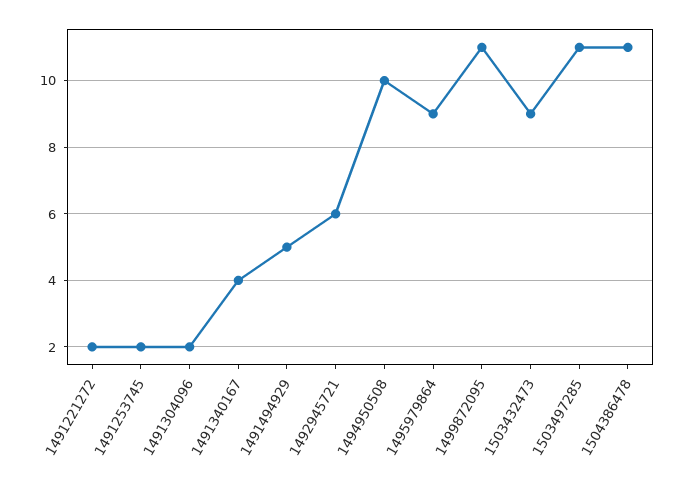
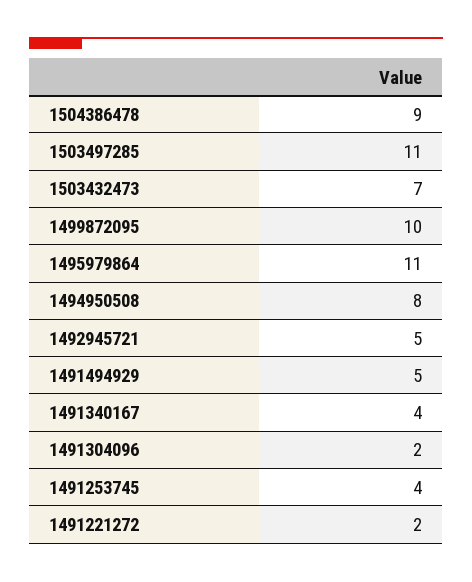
1491253745: 2 -> 4
1492945721: 6 -> 5
1494950508: 10 -> 8
1495979864: 9 -> 11
1499872095: 11 -> 10
1503432473: 9 -> 7
1504386478: 11 -> 9

